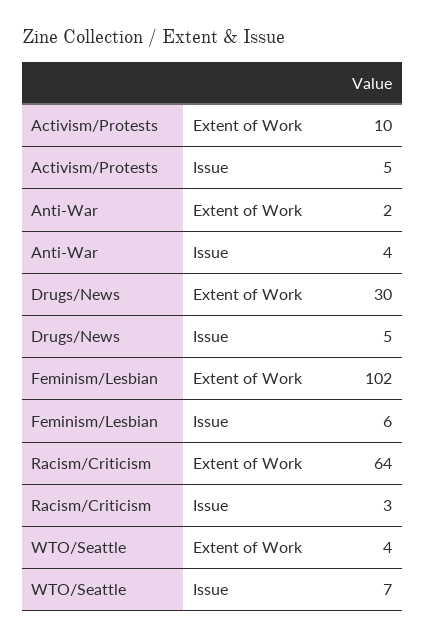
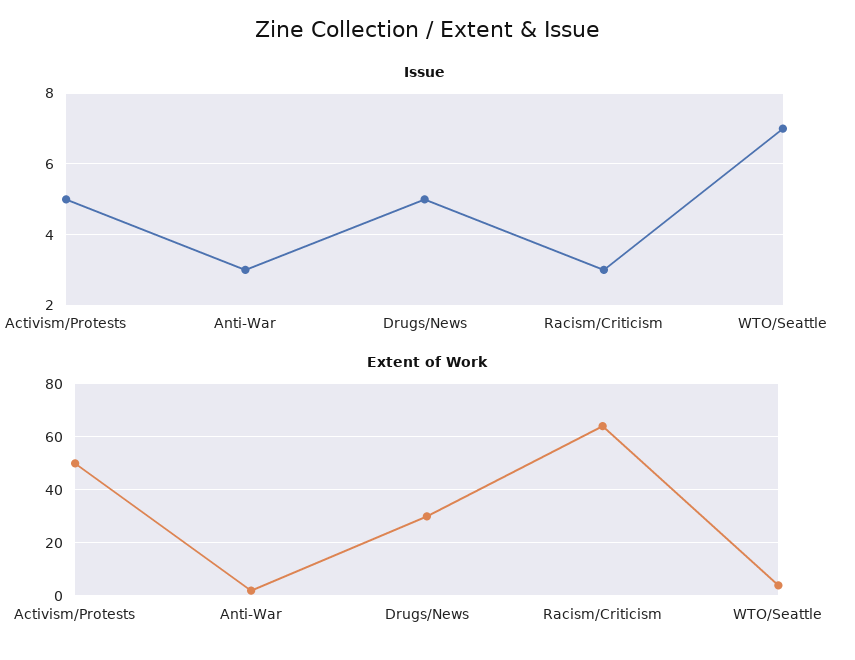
Extent of Work, Activism/Protests: 10 -> 50
Issue, Anti-War: 4 -> 3
Extent of Work, Feminism/Lesbian: 102 -> none
Issue, Feminism/Lesbian: 6 -> none

